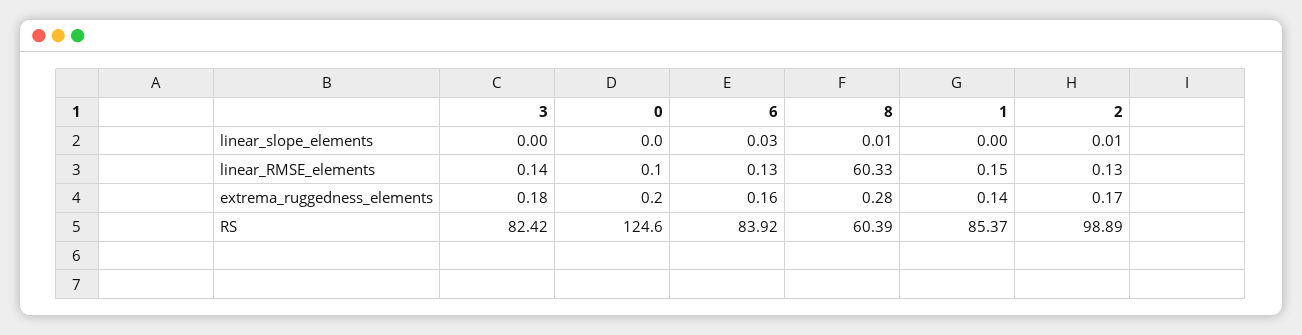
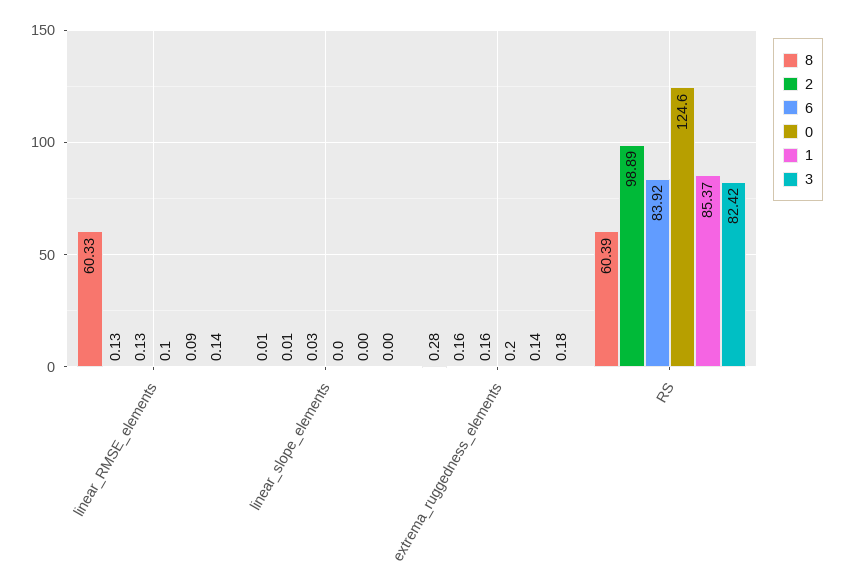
1, linear_RMSE_elements: 0.15 -> 0.09
2, extrema_ruggedness_elements: 0.17 -> 0.16

